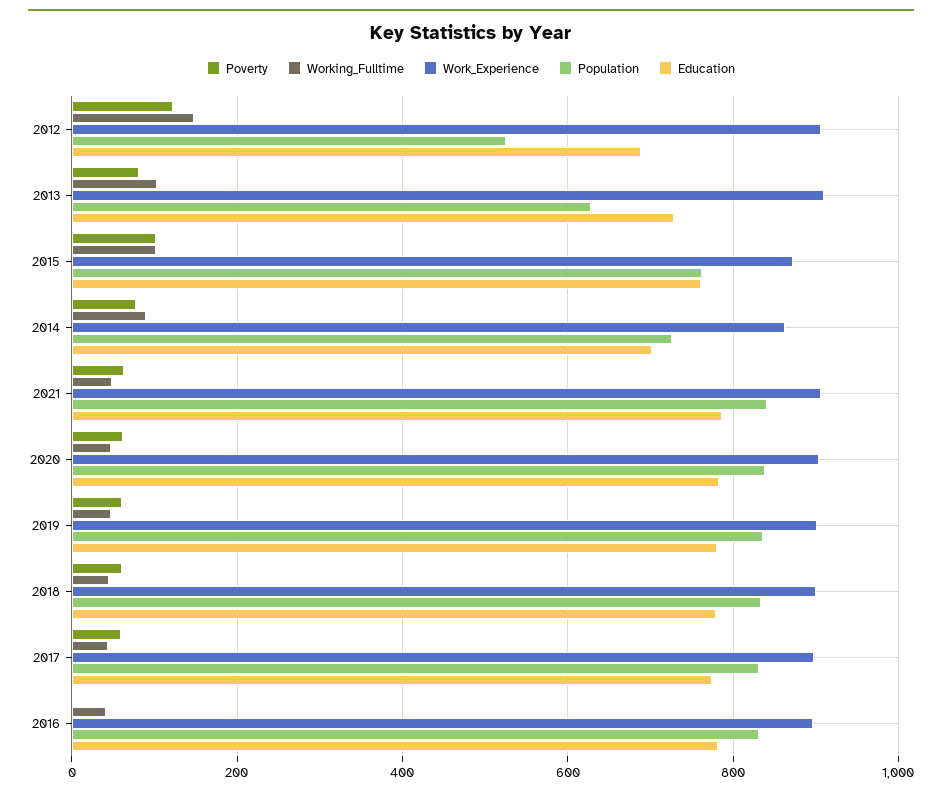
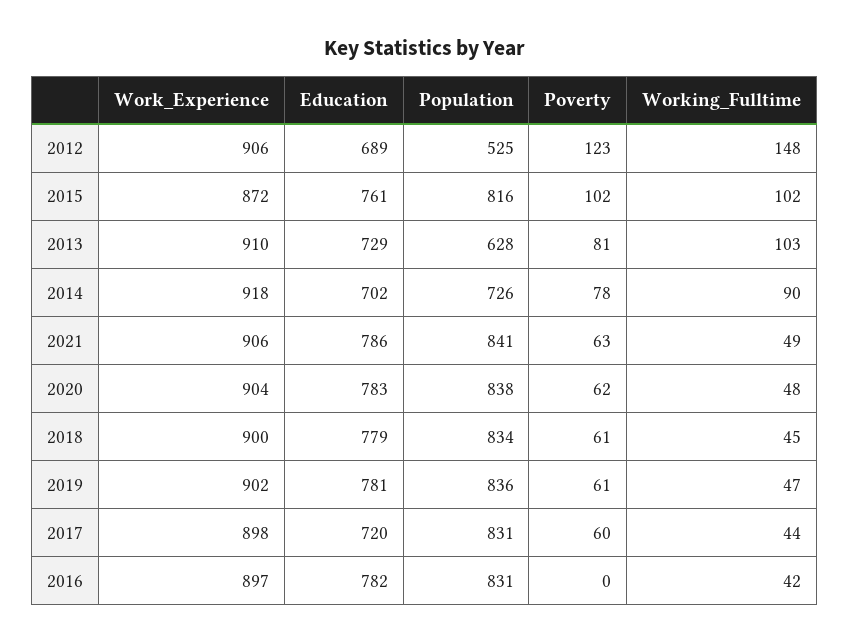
Population, 2015: 760 -> 816
Work_Experience, 2014: 860 -> 918
Education, 2017: 780 -> 720

